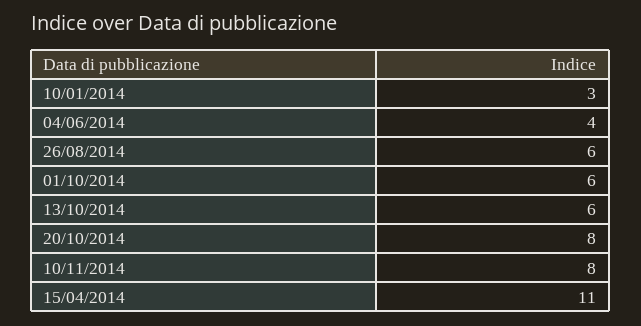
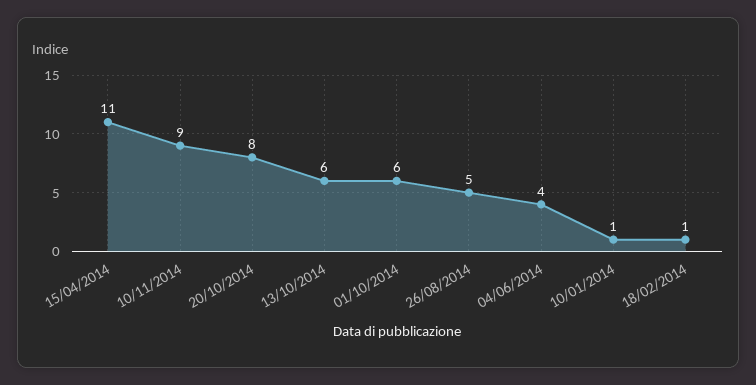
10/01/2014: 3 -> 1
26/08/2014: 6 -> 5
10/11/2014: 8 -> 9
18/02/2014: none -> 1

